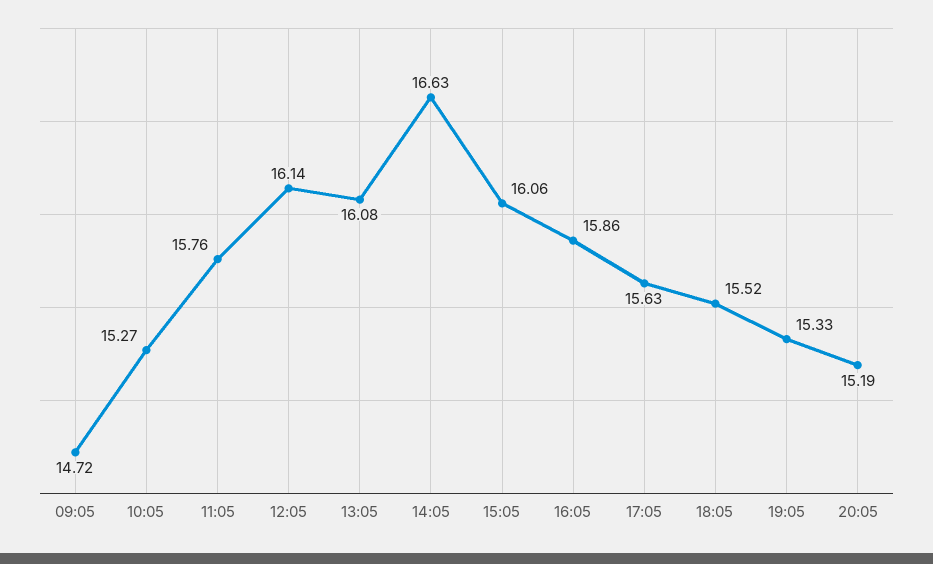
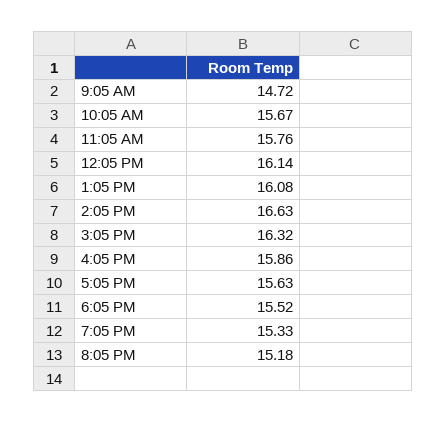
10:05: 15.27 -> 15.67
15:05: 16.06 -> 16.32
20:05: 15.19 -> 15.18

